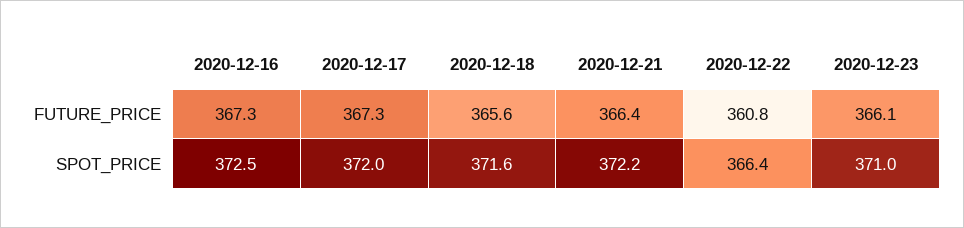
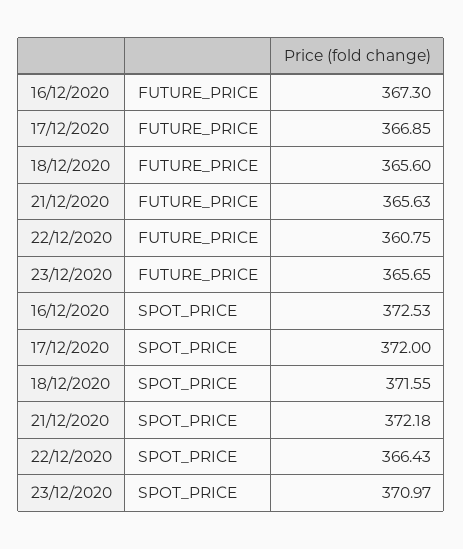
2020-12-17, FUTURE_PRICE: 367.3 -> 366.85
2020-12-21, FUTURE_PRICE: 366.4 -> 365.63
2020-12-23, FUTURE_PRICE: 366.1 -> 365.65

